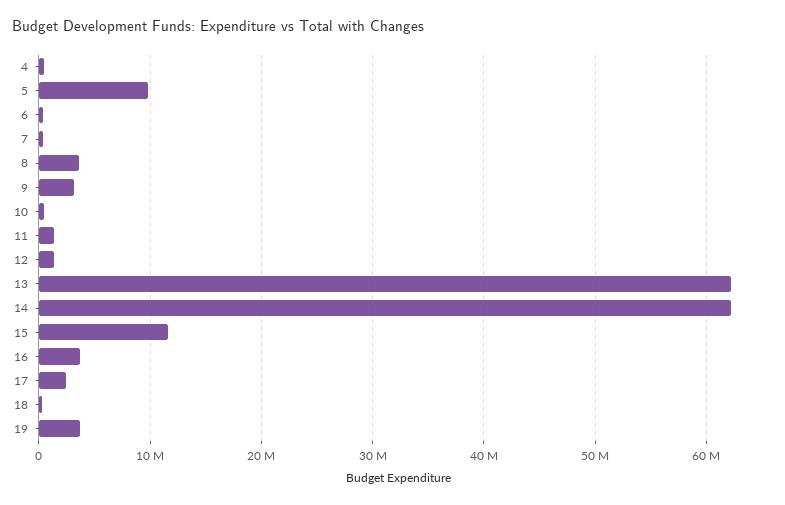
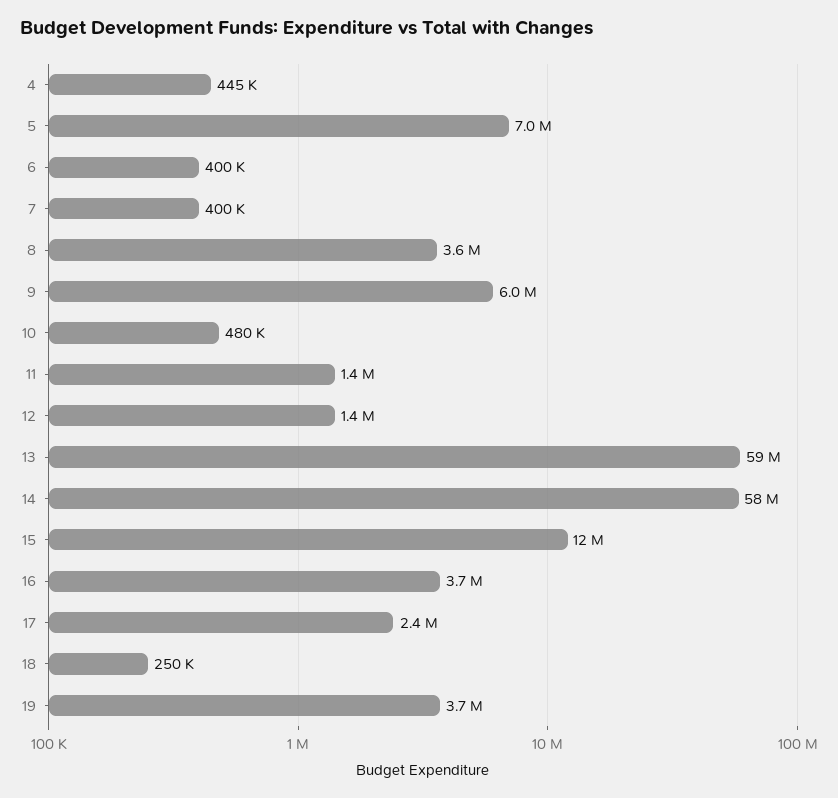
5: 10000000 -> 7000000
9: 3000000 -> 6000000
13: 62000000 -> 59000000
14: 62000000 -> 58000000

